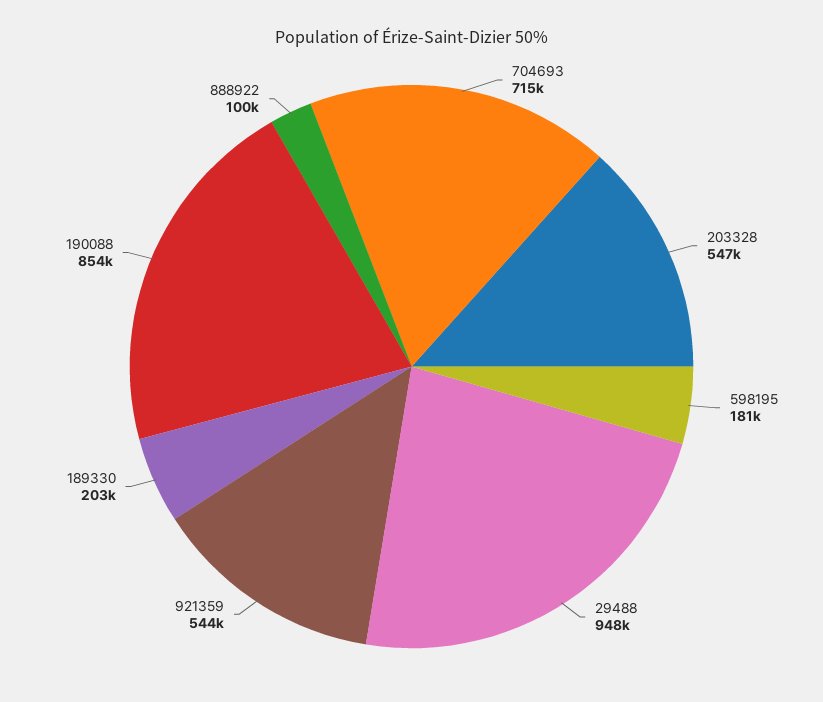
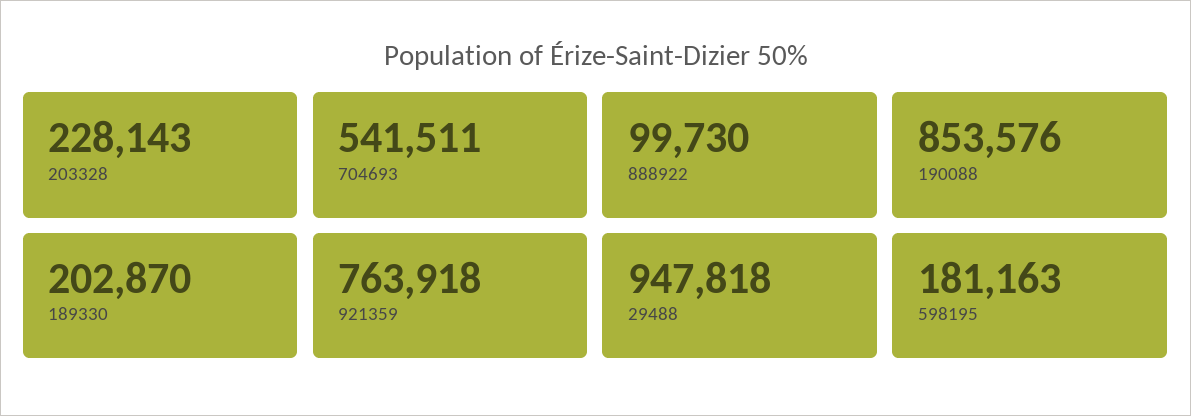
704693: 715000 -> 541511
203328: 547000 -> 228143
921359: 544000 -> 763918

